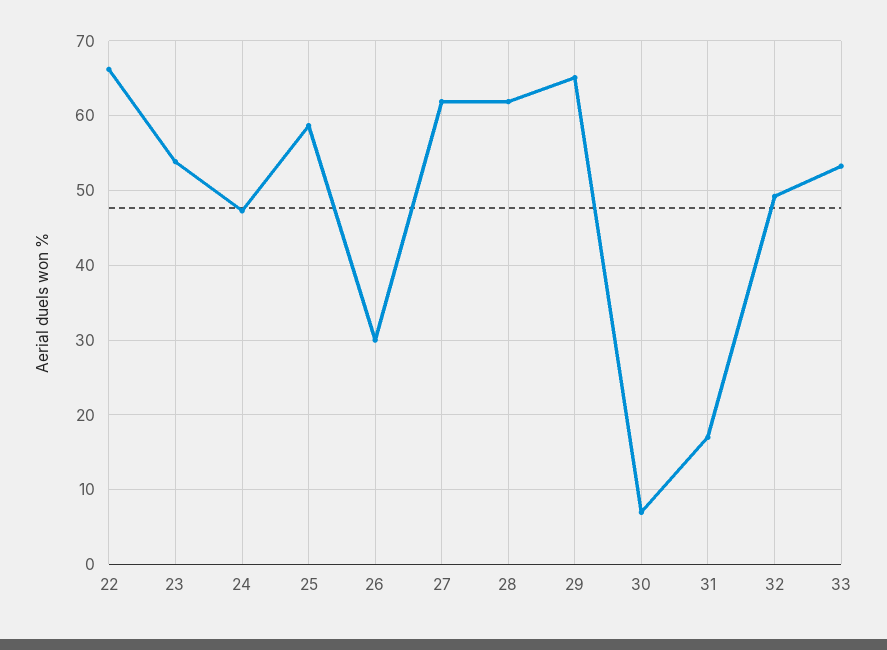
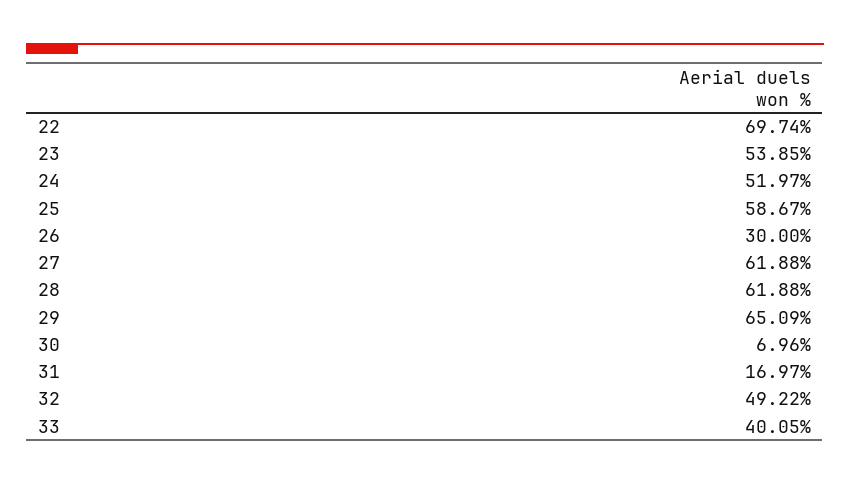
22: 66 -> 69.74
24: 47 -> 51.97
33: 53 -> 40.05

